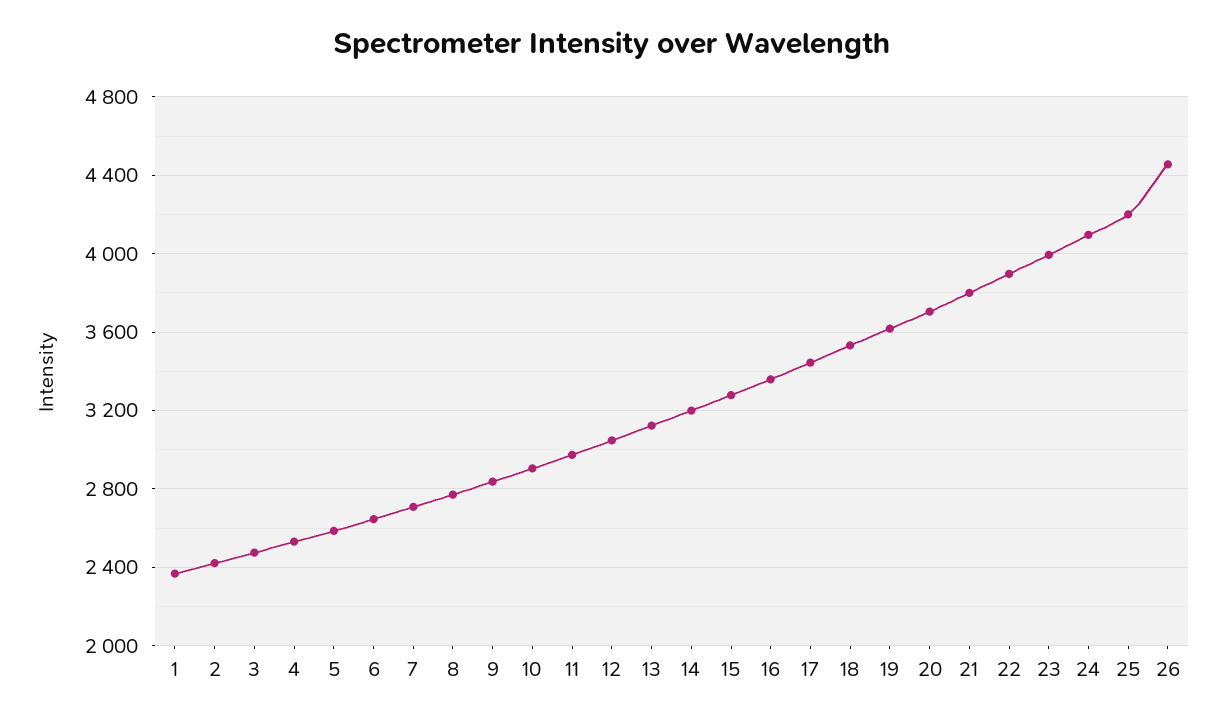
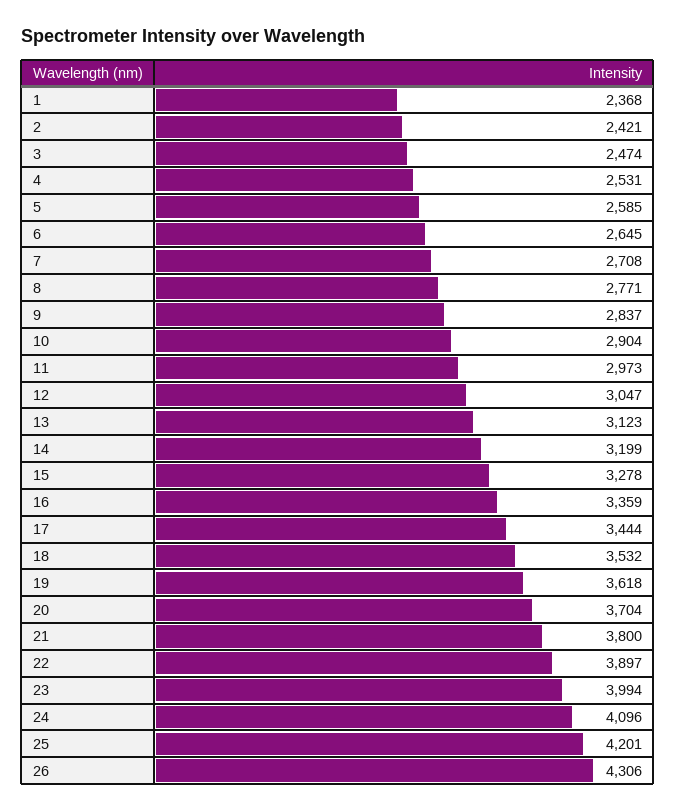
26: 4450 -> 4306

